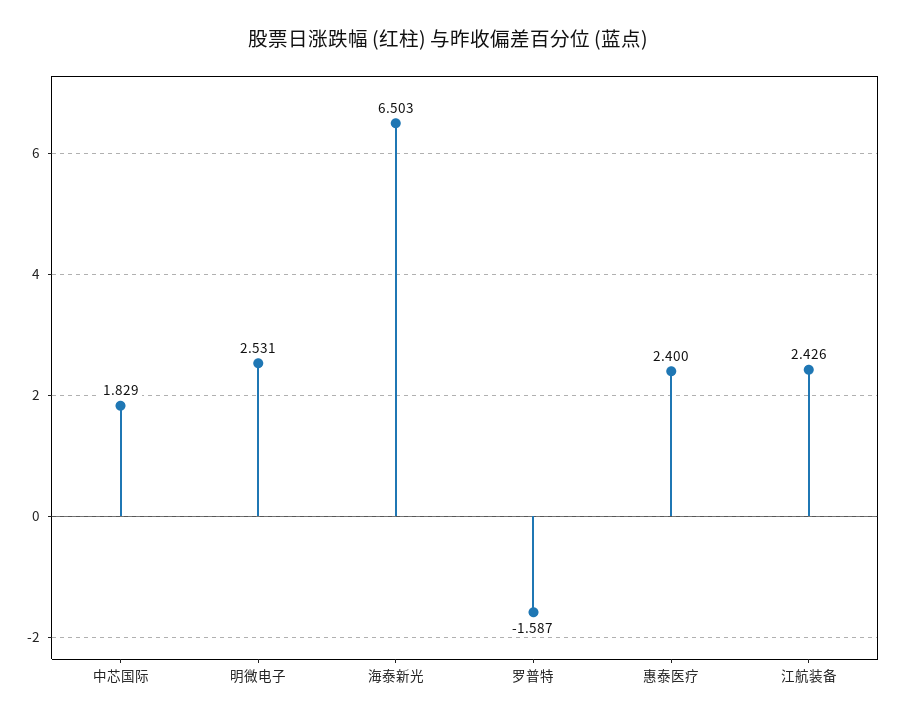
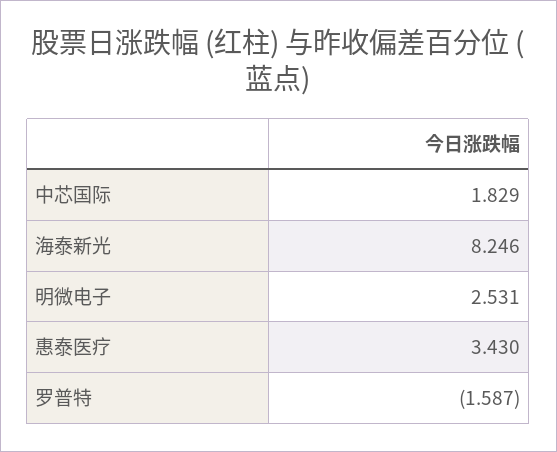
海泰新光: 6.503 -> 8.246
惠泰医疗: 2.4 -> 3.43
江航装备: 2.426 -> none

